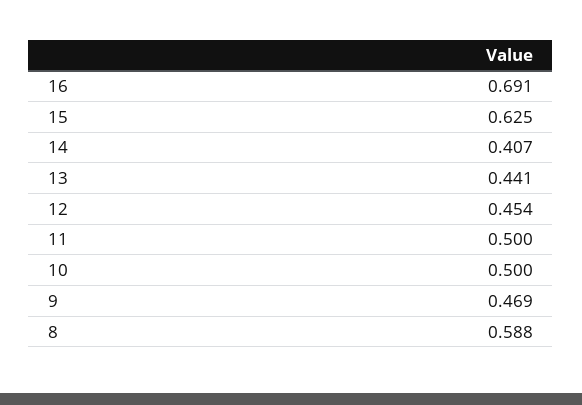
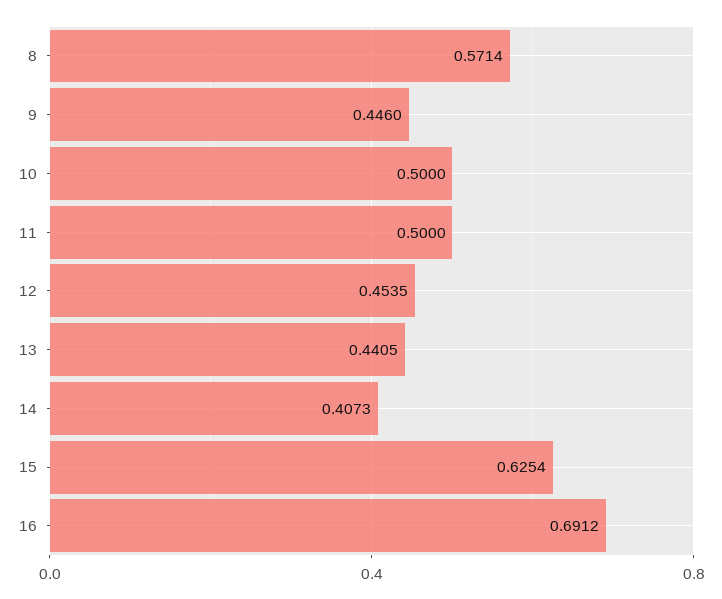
9: 0.469 -> 0.446
8: 0.588 -> 0.5714

